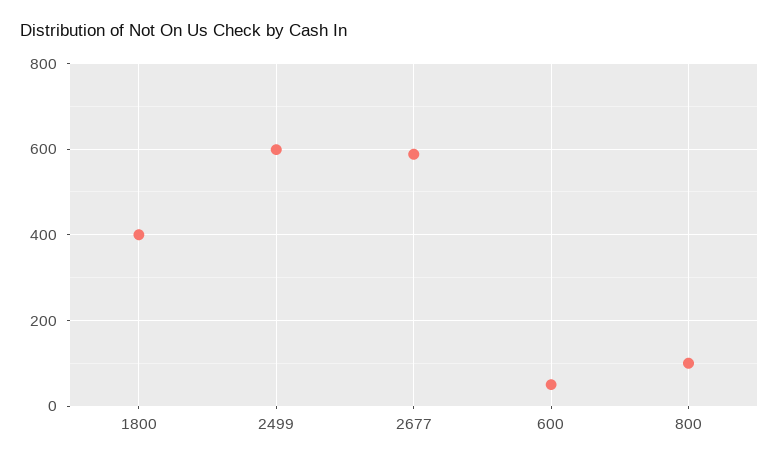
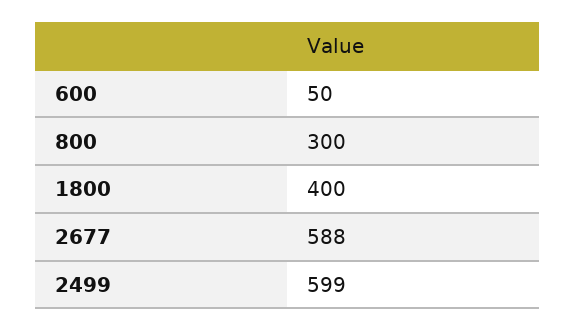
800: 100 -> 300

